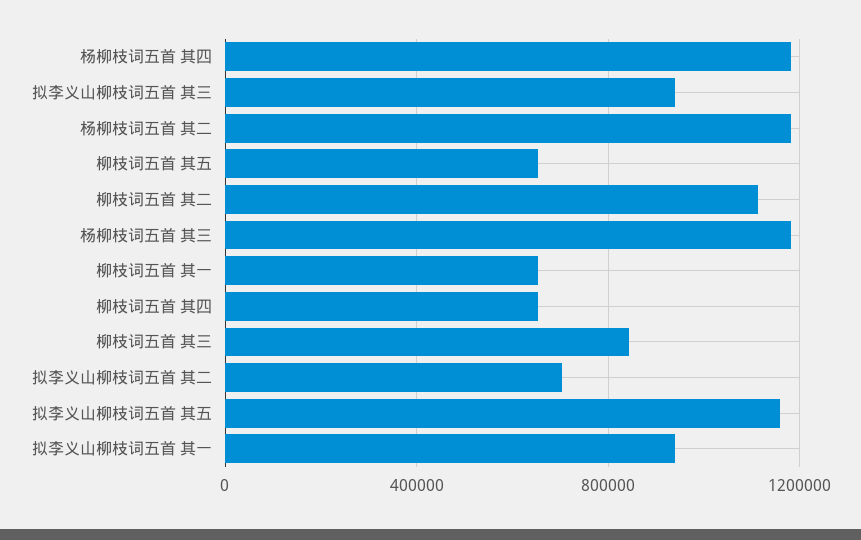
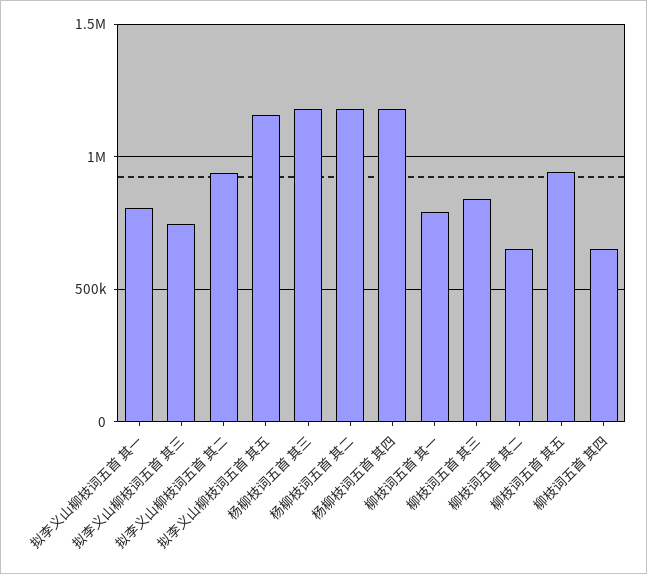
拟李义山柳枝词五首 其三: 950000 -> 750000
柳枝词五首 其五: 650000 -> 950000
柳枝词五首 其二: 1100000 -> 650000
柳枝词五首 其一: 650000 -> 800000
拟李义山柳枝词五首 其二: 700000 -> 950000
拟李义山柳枝词五首 其一: 950000 -> 800000

